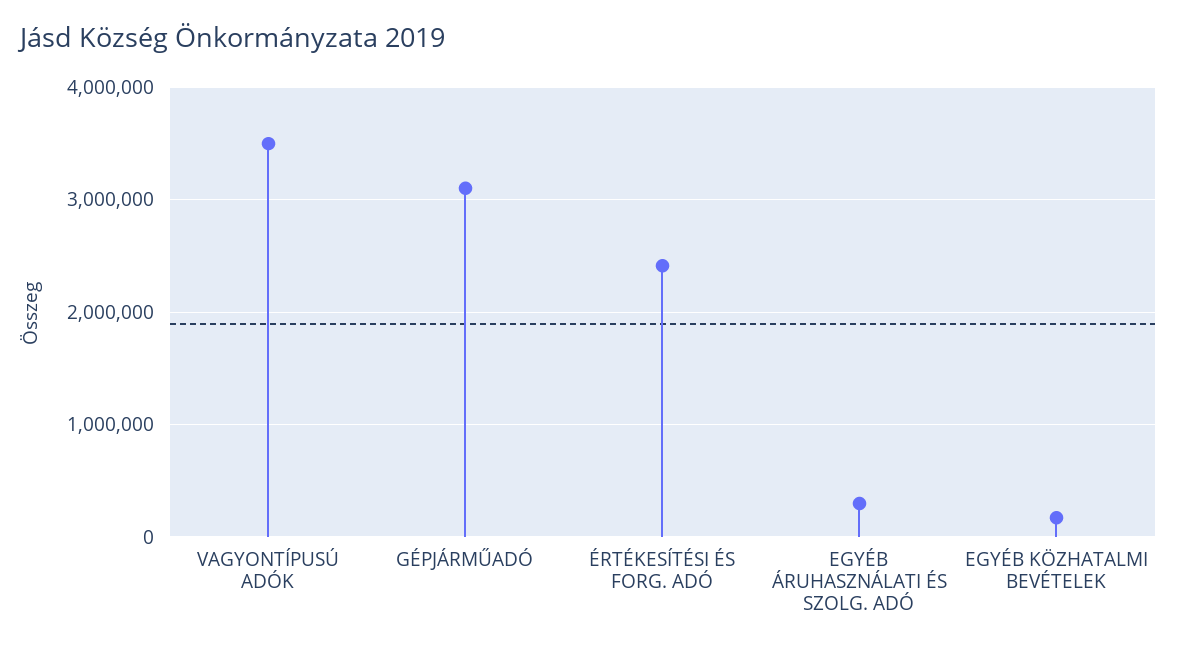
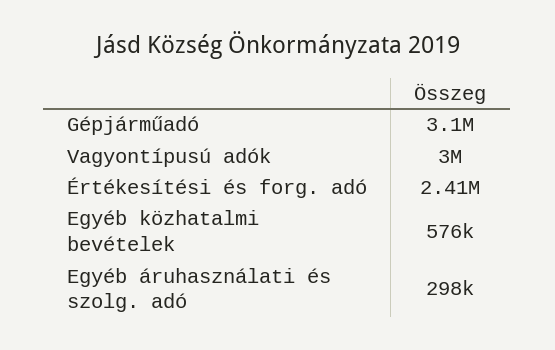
VAGYONTÍPUSÚ ADÓK: 3500000 -> 3000000
EGYÉB KÖZHATALMI BEVÉTELEK: 200000 -> 576000

